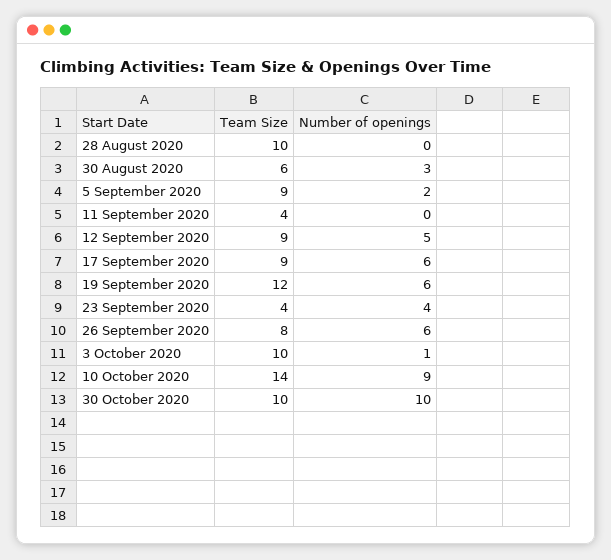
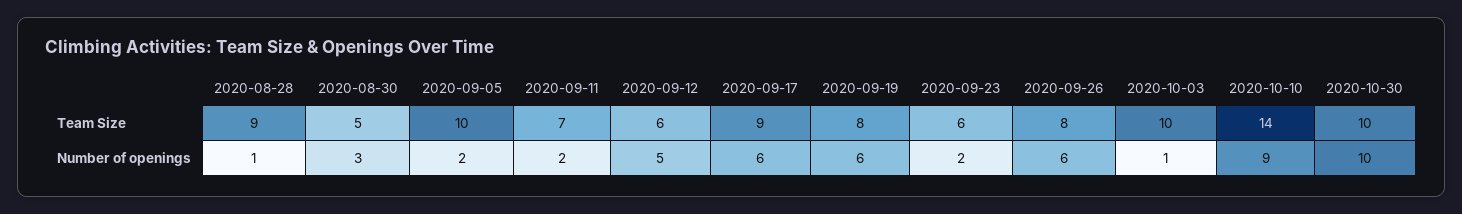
Team Size, 28 August 2020: 10 -> 9
Number of openings, 28 August 2020: 0 -> 1
Team Size, 30 August 2020: 6 -> 5
Team Size, 5 September 2020: 9 -> 10
Team Size, 11 September 2020: 4 -> 7
Number of openings, 11 September 2020: 0 -> 2
Team Size, 12 September 2020: 9 -> 6
Team Size, 19 September 2020: 12 -> 8
Team Size, 23 September 2020: 4 -> 6
Number of openings, 23 September 2020: 4 -> 2

